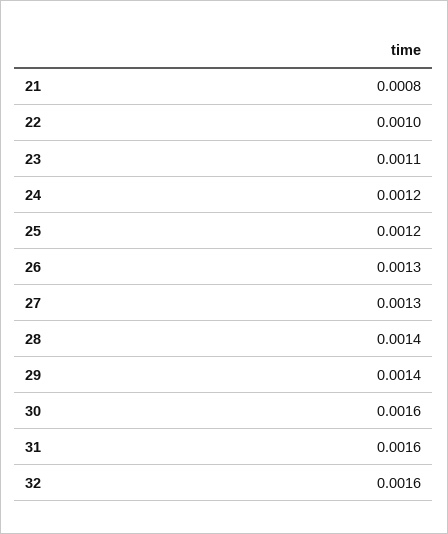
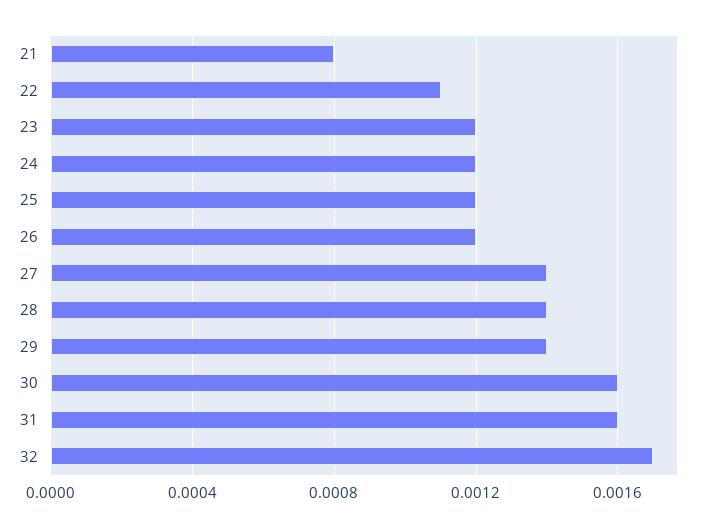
22: 0.001 -> 0.0011
23: 0.0011 -> 0.0012
26: 0.0013 -> 0.0012
27: 0.0013 -> 0.0014
32: 0.0016 -> 0.0017

